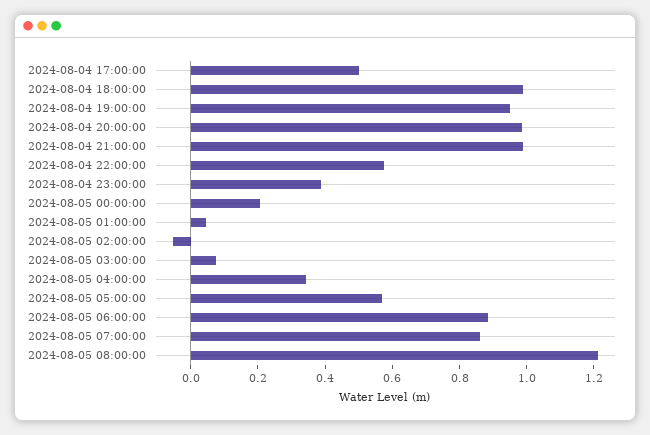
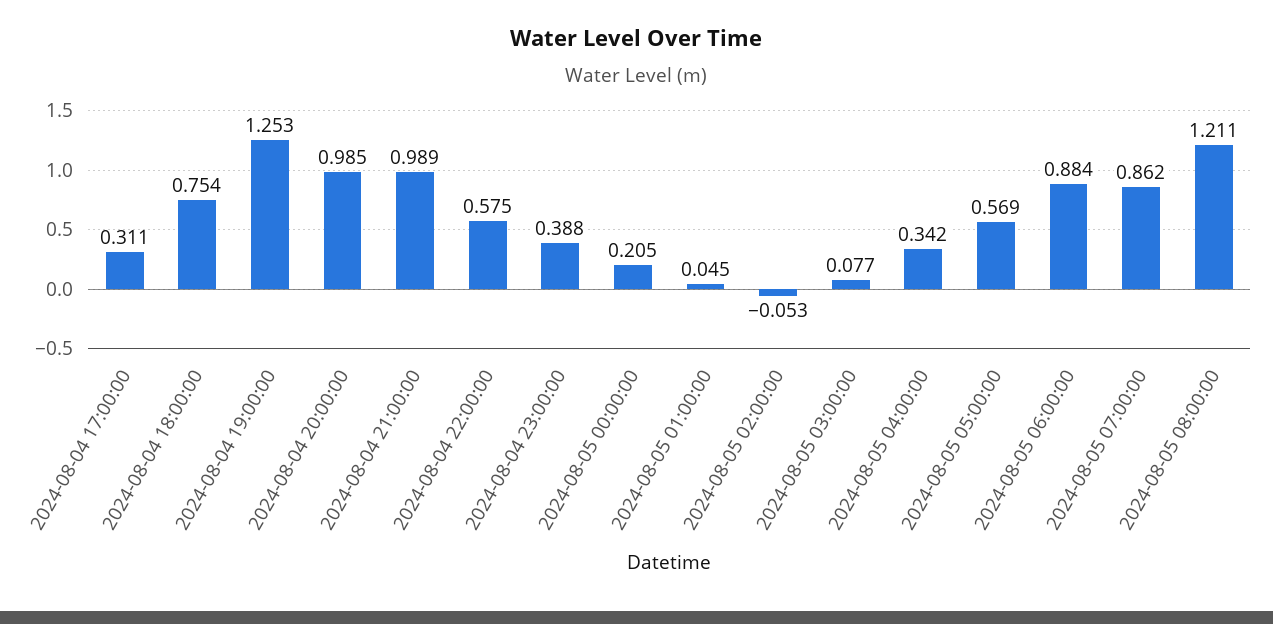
2024-08-04 17:00:00: 0.5 -> 0.311
2024-08-04 18:00:00: 1 -> 0.754
2024-08-04 19:00:00: 0.95 -> 1.253

